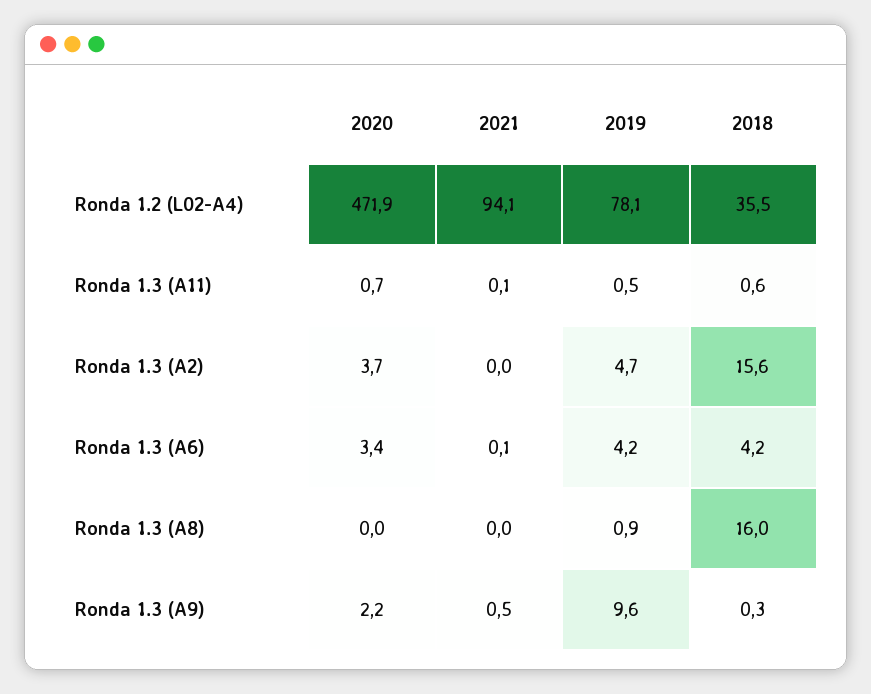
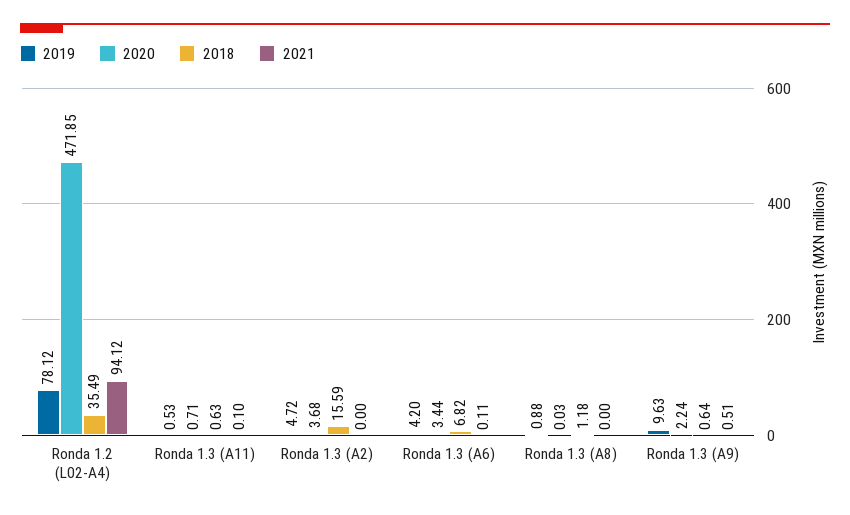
2018, Ronda 1.3 (A6): 4.2 -> 6.82
2018, Ronda 1.3 (A8): 16 -> 1.18
2018, Ronda 1.3 (A9): 0.3 -> 0.64

